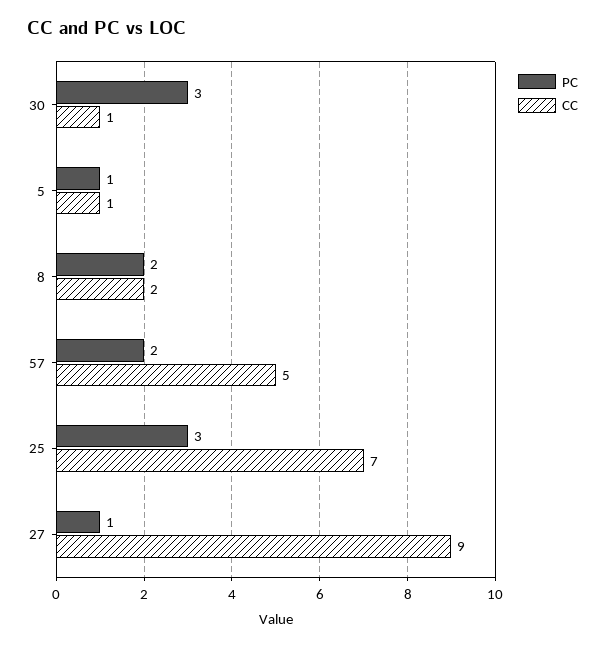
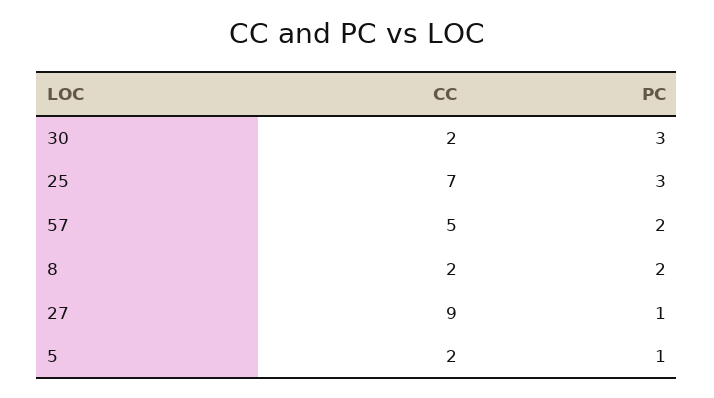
CC, 30: 1 -> 2
CC, 5: 1 -> 2

